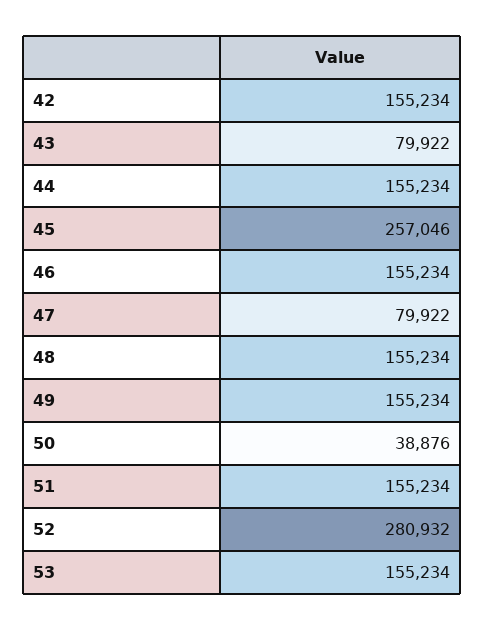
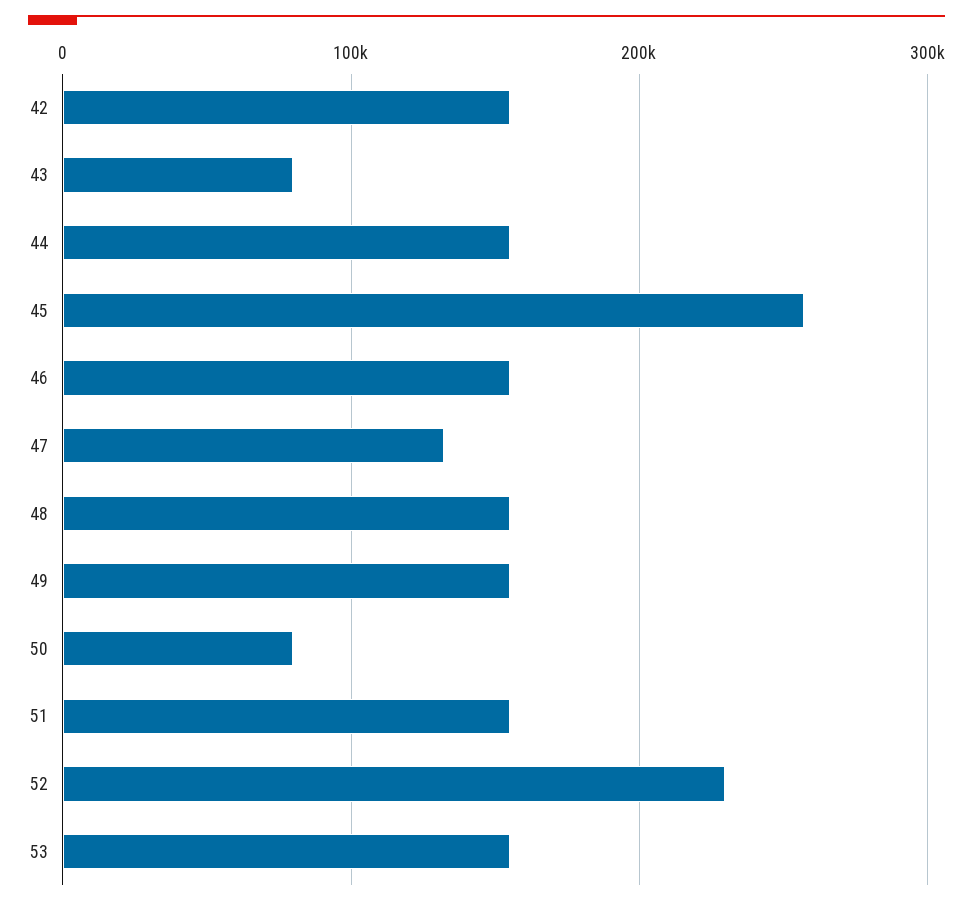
47: 79922 -> 130000
50: 38876 -> 80000
52: 280932 -> 230000

